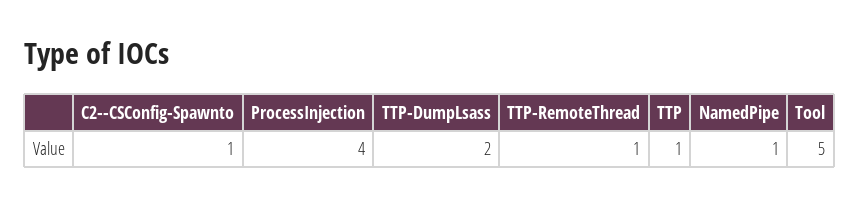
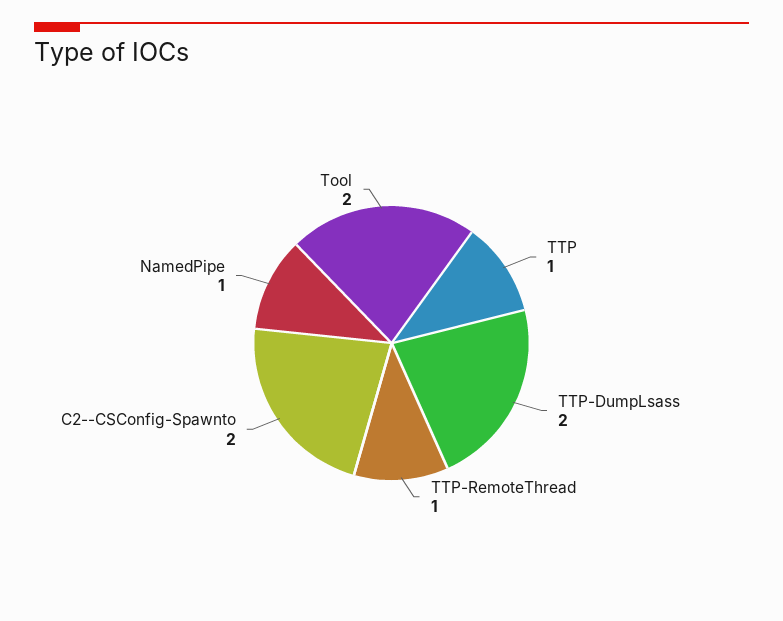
C2--CSConfig-Spawnto: 1 -> 2
ProcessInjection: 4 -> none
Tool: 5 -> 2

